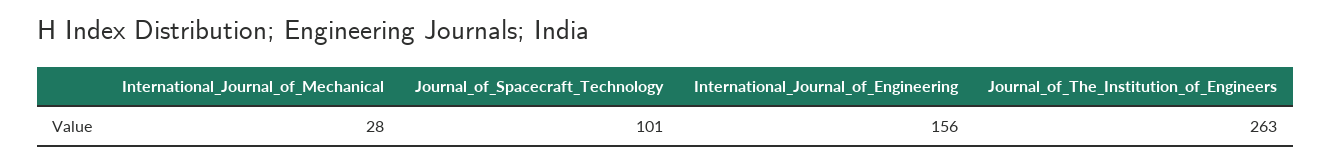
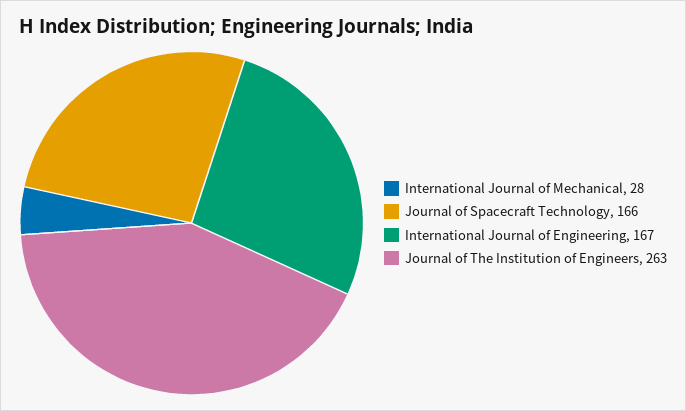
Journal_of_Spacecraft_Technology: 101 -> 166
International_Journal_of_Engineering: 156 -> 167

